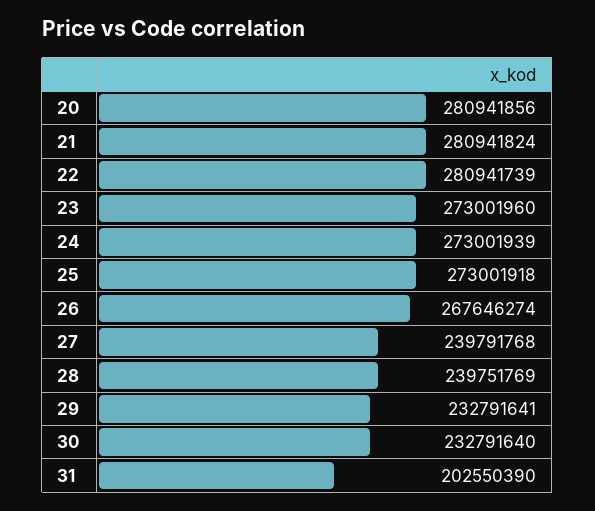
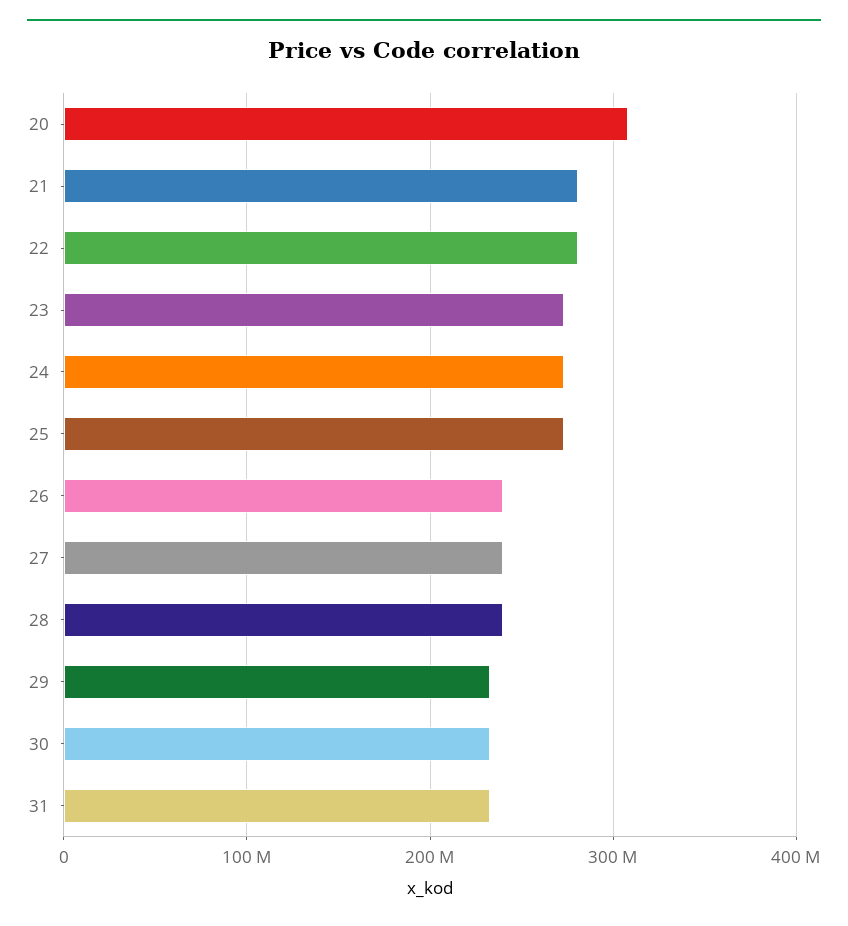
20: 280941856 -> 310000000
26: 267646274 -> 240000000
31: 202550390 -> 230000000

